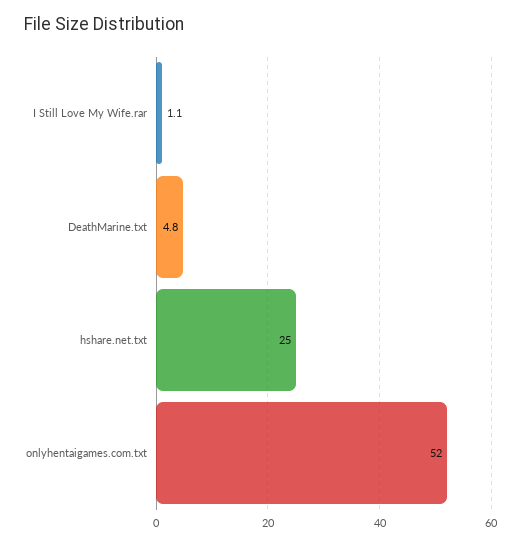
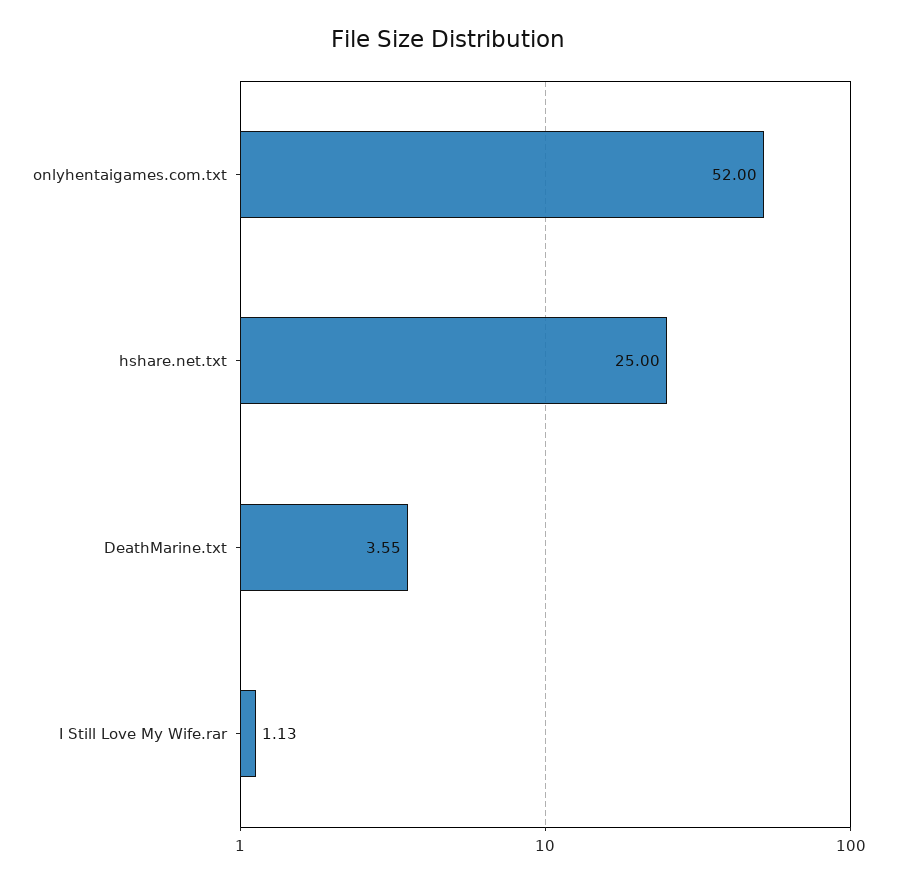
DeathMarine.txt: 4.8 -> 3.55

